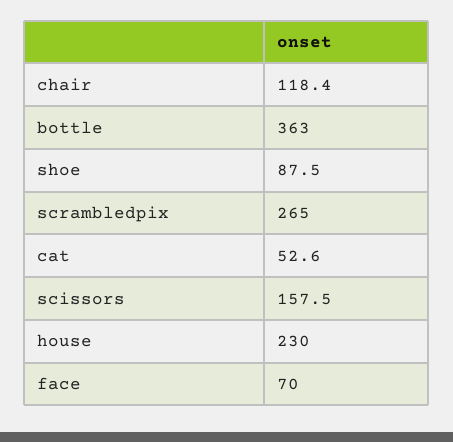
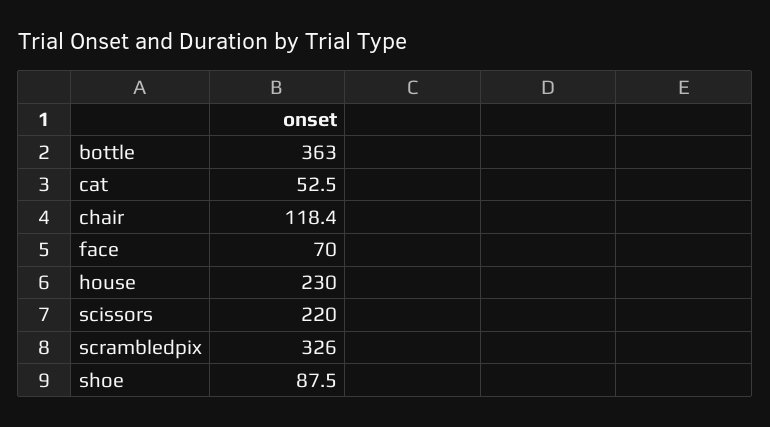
scrambledpix: 265 -> 326
cat: 52.6 -> 52.5
scissors: 157.5 -> 220

